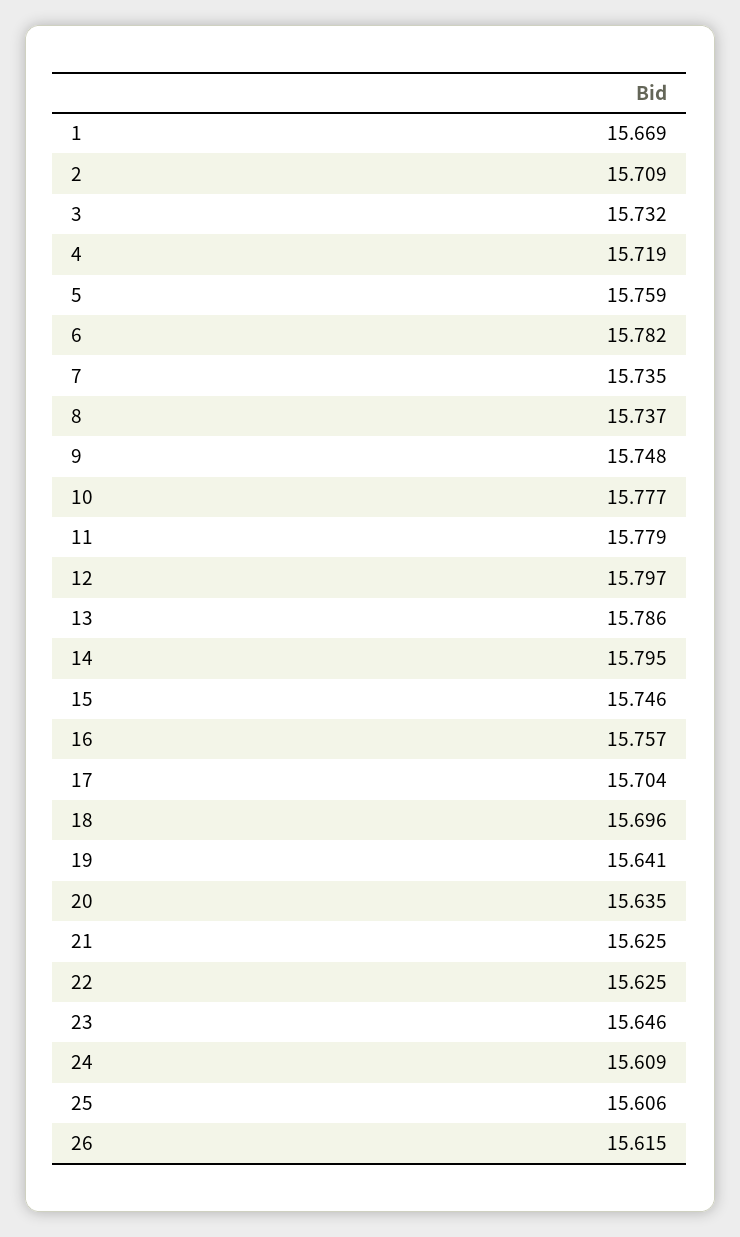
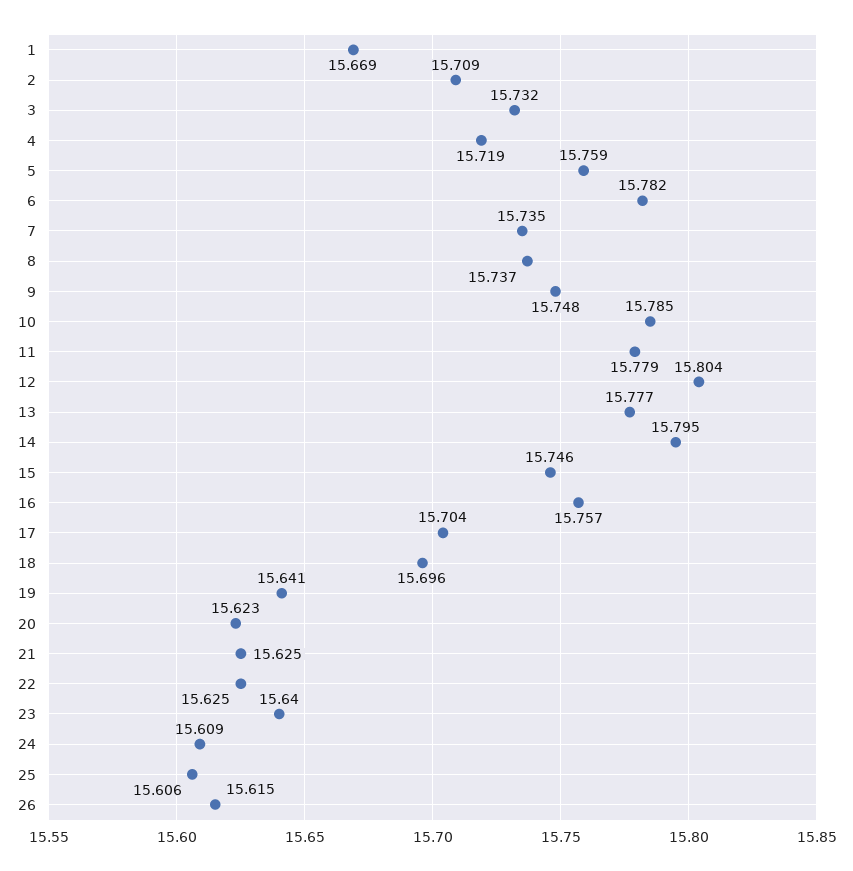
10: 15.777 -> 15.785
12: 15.797 -> 15.804
13: 15.786 -> 15.777
20: 15.635 -> 15.623
23: 15.646 -> 15.64

